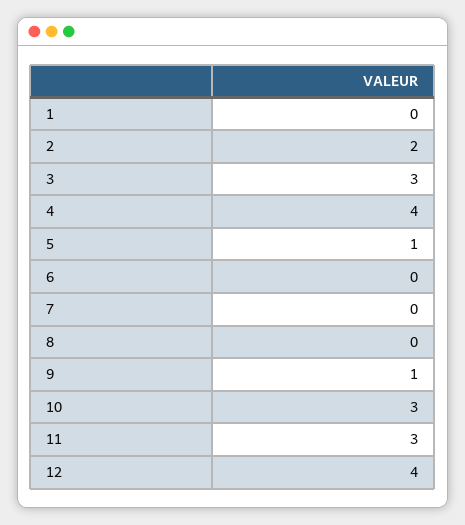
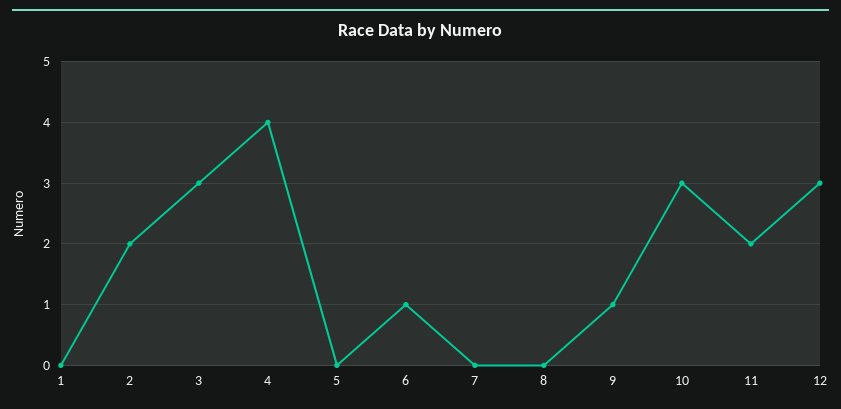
5: 1 -> 0
6: 0 -> 1
11: 3 -> 2
12: 4 -> 3

